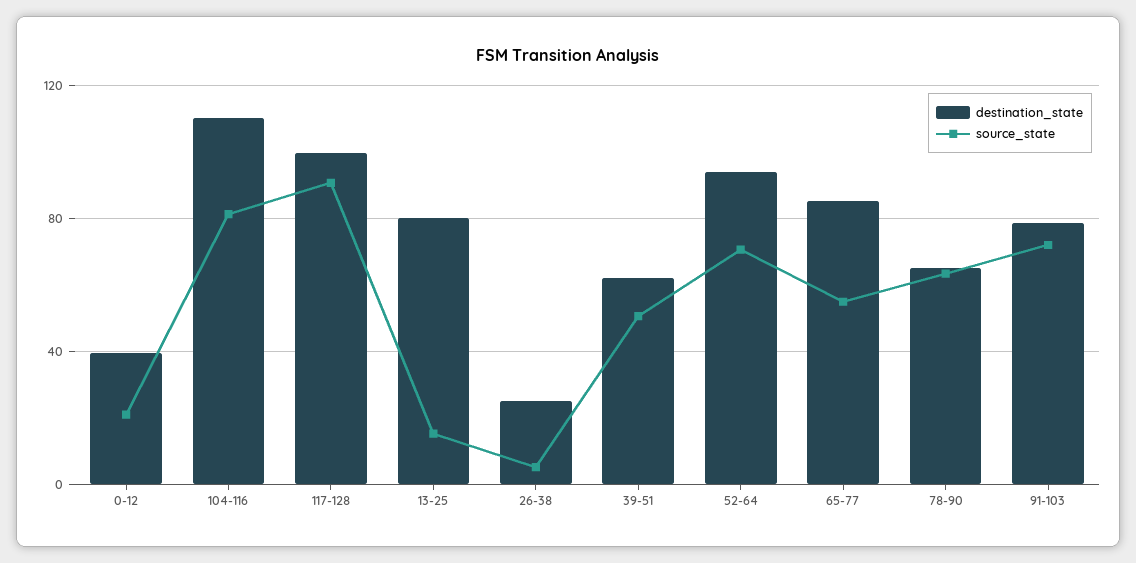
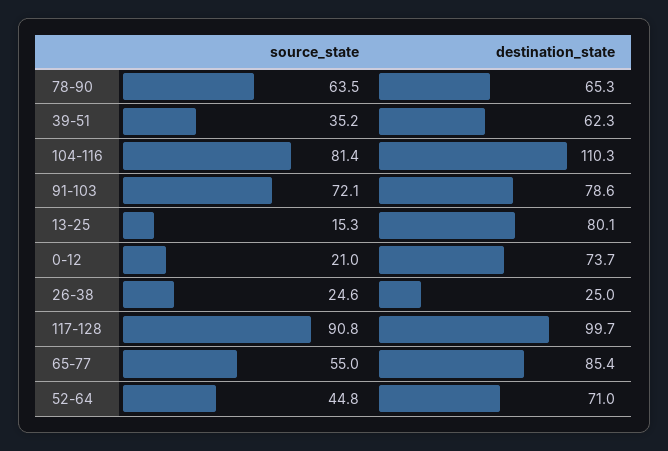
destination_state, 0-12: 40 -> 73.7
source_state, 26-38: 5 -> 24.6
source_state, 39-51: 50 -> 35.2
destination_state, 52-64: 95 -> 71
source_state, 52-64: 70 -> 44.8

